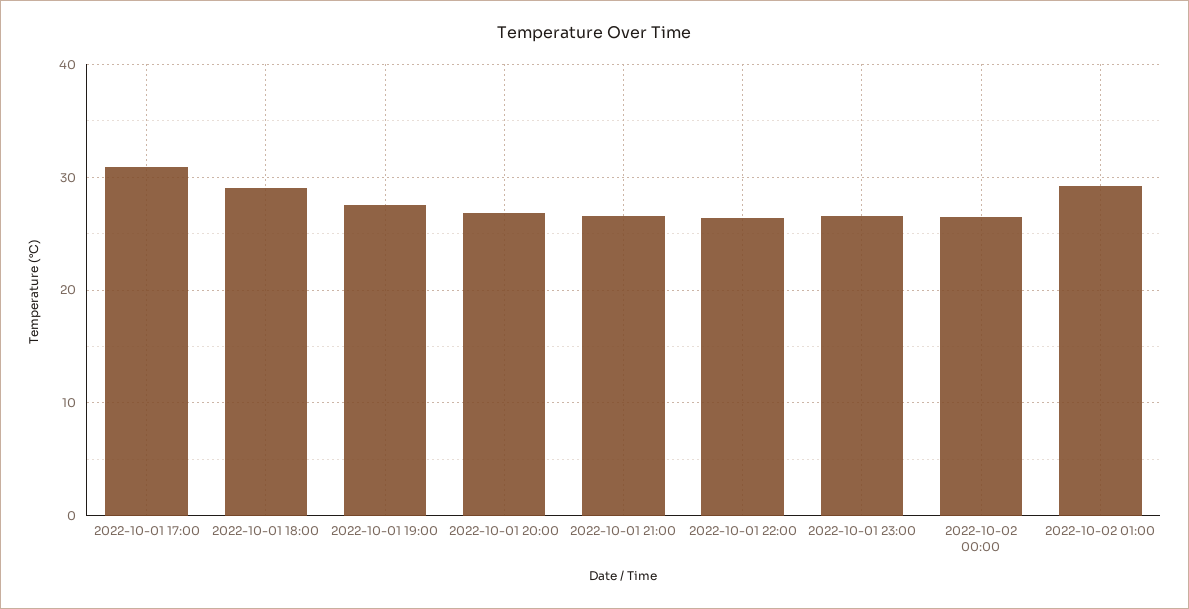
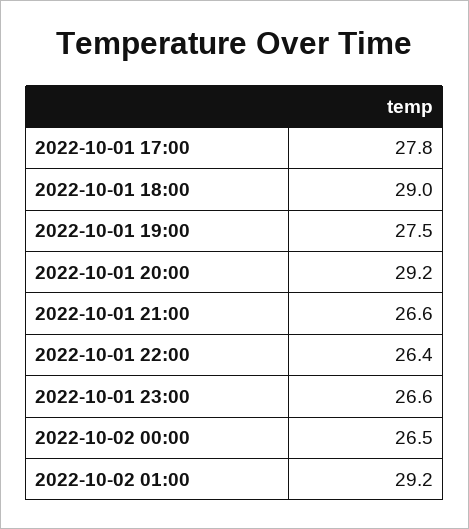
2022-10-01 17:00: 31 -> 27.8
2022-10-01 20:00: 27 -> 29.2

